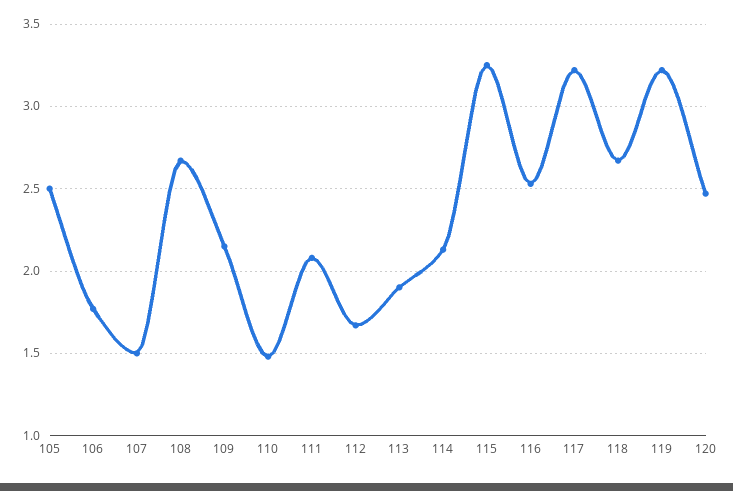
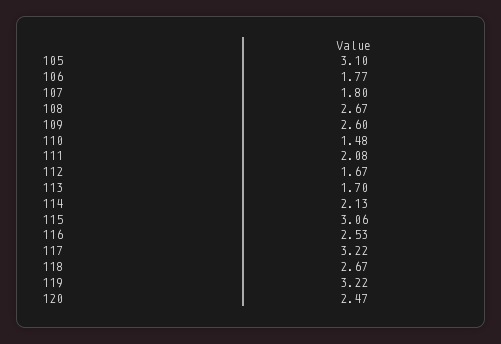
105: 2.5 -> 3.1
107: 1.5 -> 1.8
109: 2.15 -> 2.6
113: 1.9 -> 1.7
115: 3.25 -> 3.06

